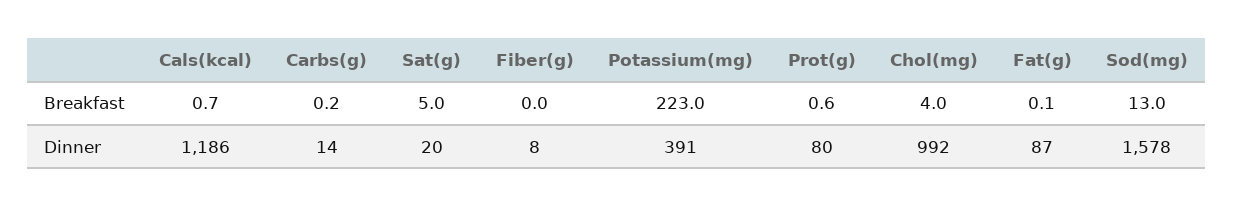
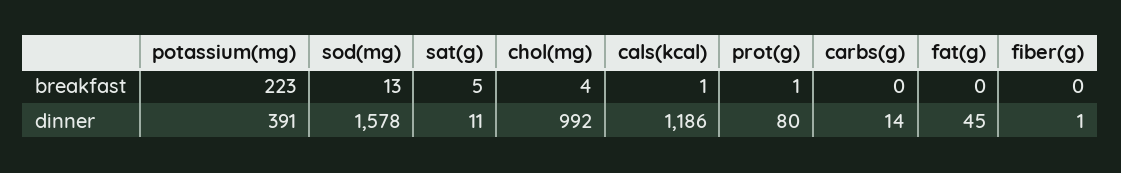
Sat(g), Dinner: 20 -> 11
Fiber(g), Dinner: 8 -> 1
Fat(g), Dinner: 87 -> 45

